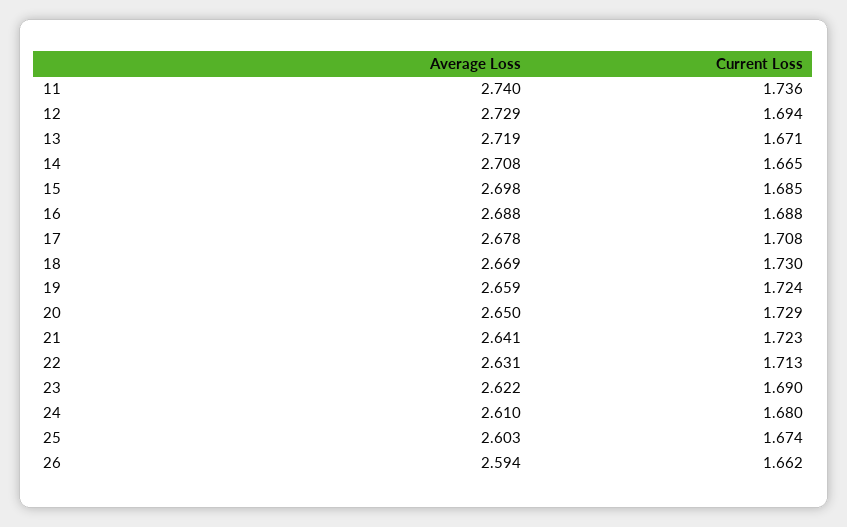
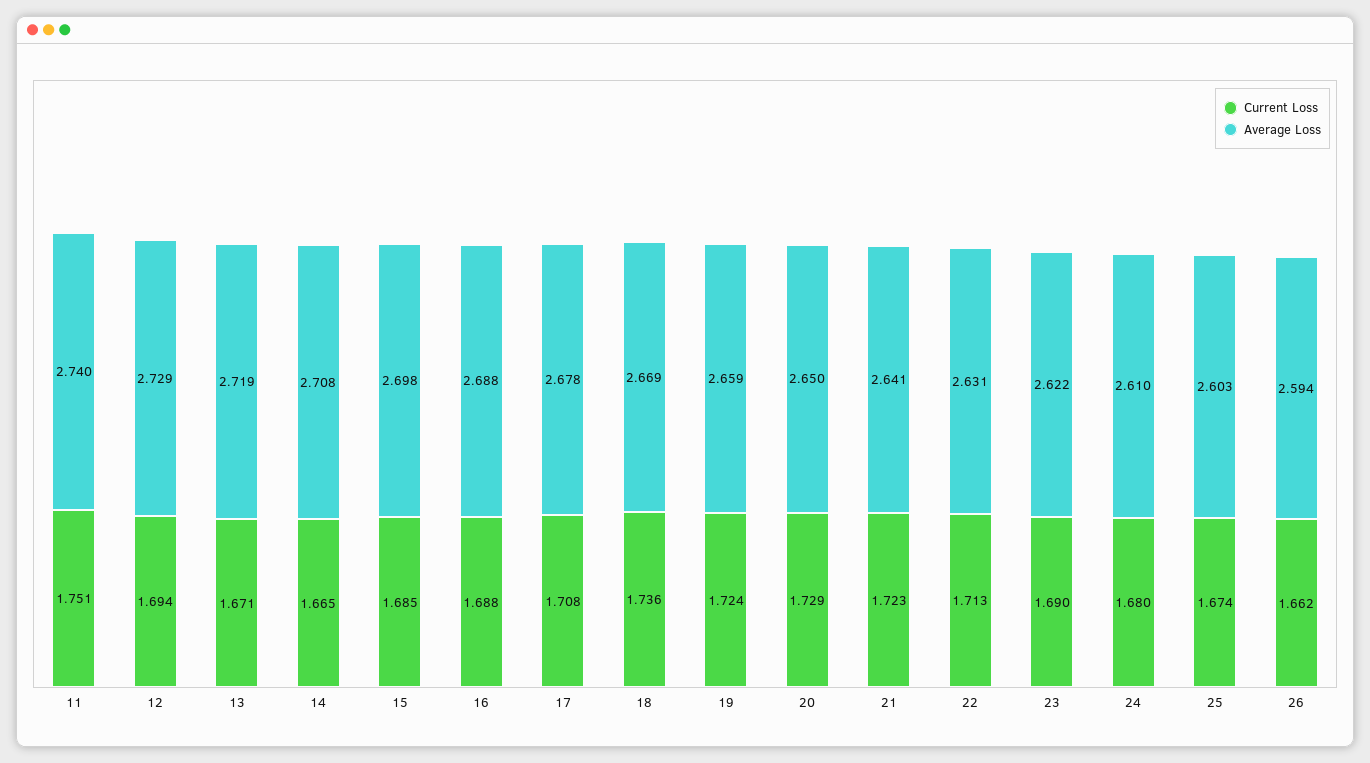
Current Loss, 11: 1.736 -> 1.751
Current Loss, 18: 1.73 -> 1.736

